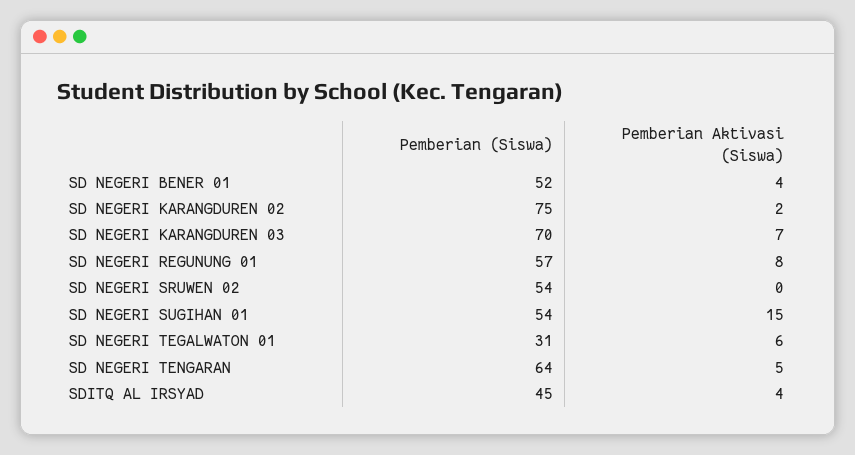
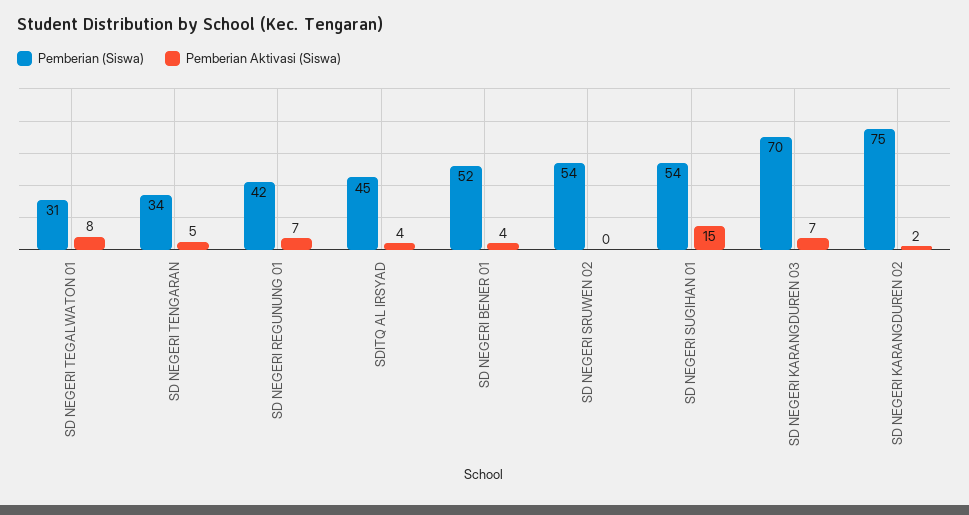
Pemberian (Siswa), SD NEGERI REGUNUNG 01: 57 -> 42
Pemberian Aktivasi (Siswa), SD NEGERI REGUNUNG 01: 8 -> 7
Pemberian Aktivasi (Siswa), SD NEGERI TEGALWATON 01: 6 -> 8
Pemberian (Siswa), SD NEGERI TENGARAN: 64 -> 34

